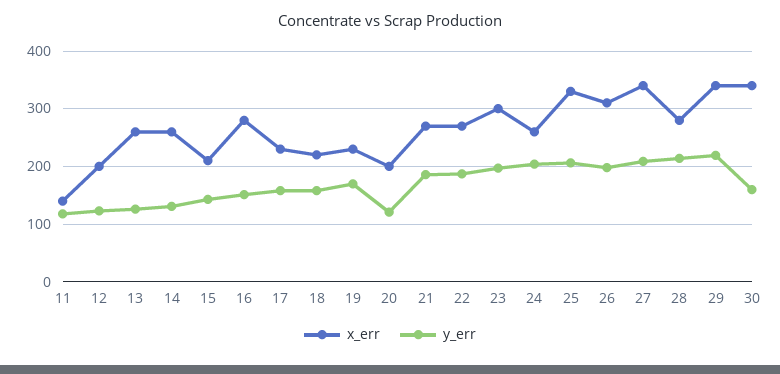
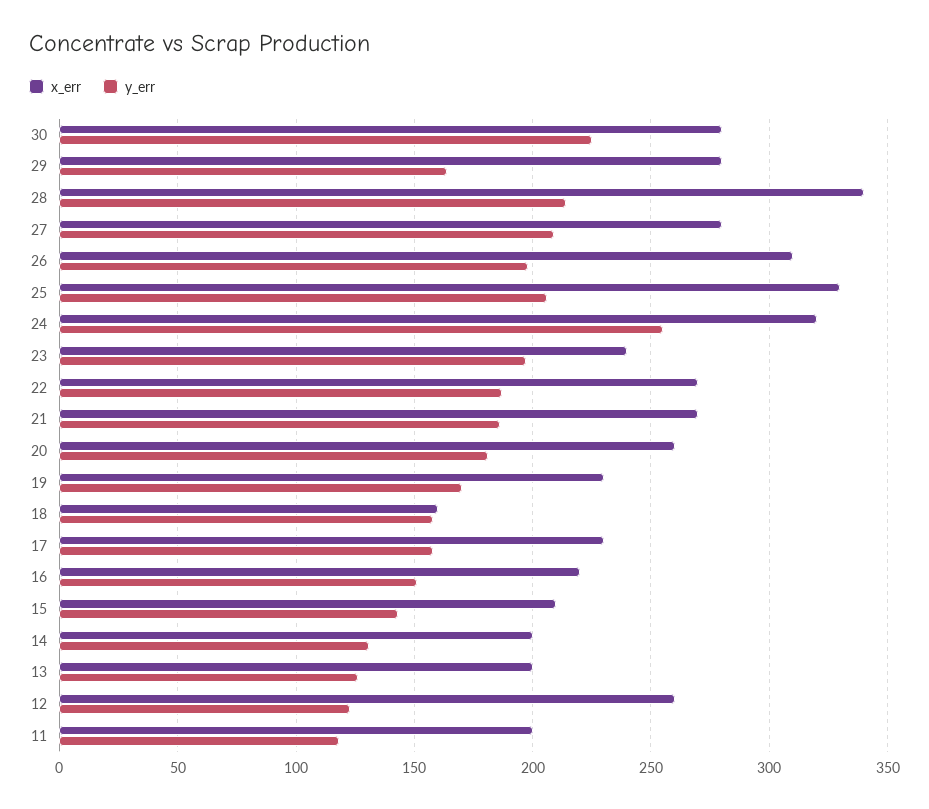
x_err, 11: 140 -> 200
x_err, 12: 200 -> 260
x_err, 13: 260 -> 200
x_err, 14: 260 -> 200
x_err, 16: 280 -> 220
x_err, 18: 220 -> 160
x_err, 20: 200 -> 260
y_err, 20: 120 -> 180
x_err, 23: 300 -> 240
x_err, 24: 260 -> 320
y_err, 24: 200 -> 255
x_err, 27: 340 -> 280
x_err, 28: 280 -> 340
x_err, 29: 340 -> 280
y_err, 29: 220 -> 165
x_err, 30: 340 -> 280
y_err, 30: 160 -> 225

